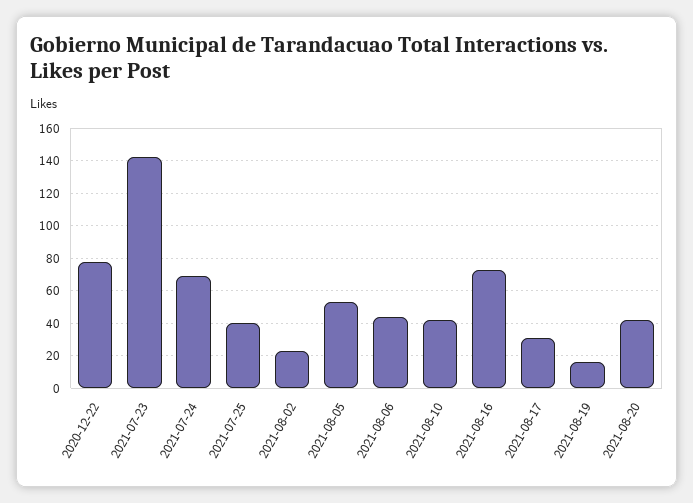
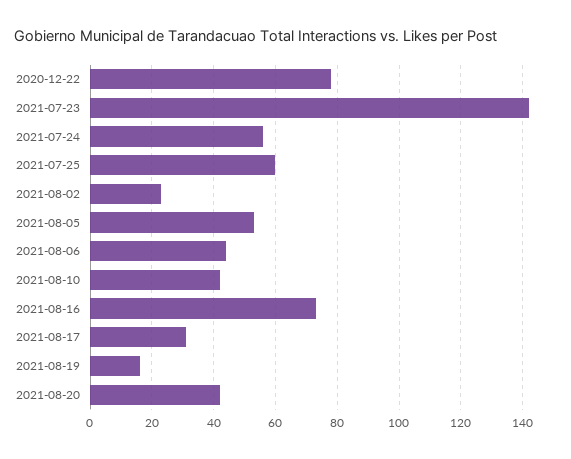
2021-07-24: 70 -> 55
2021-07-25: 40 -> 60

